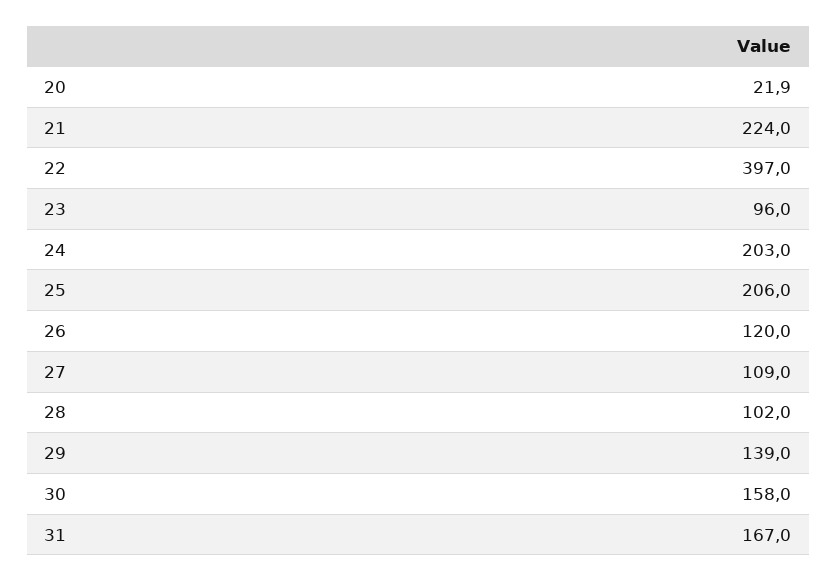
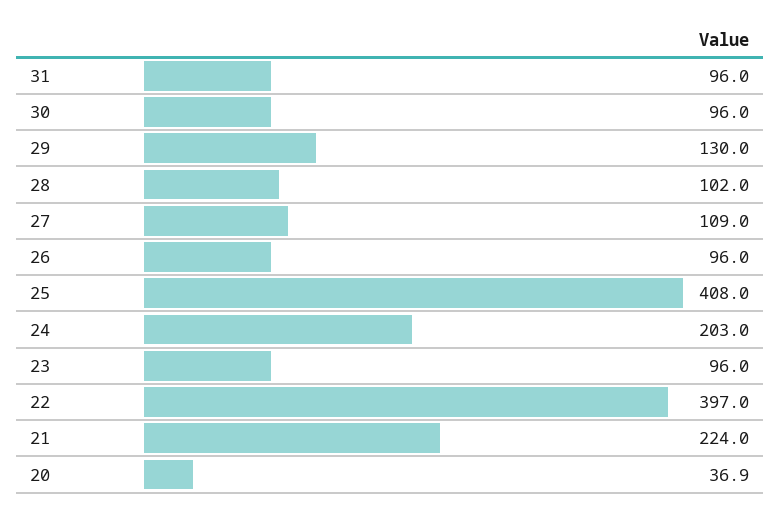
20: 21.9 -> 36.9
25: 206 -> 408
26: 120 -> 96
29: 139 -> 130
30: 158 -> 96
31: 167 -> 96

